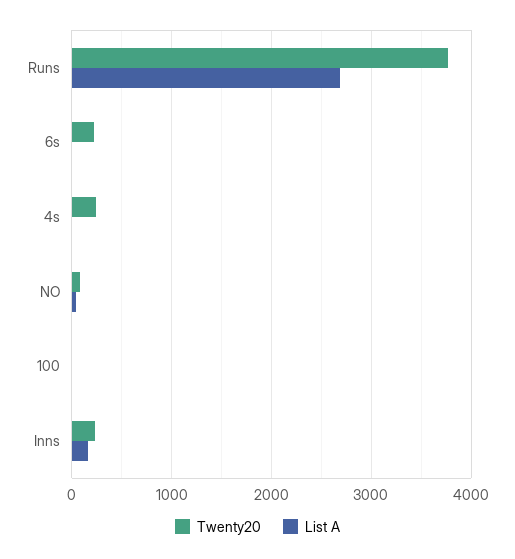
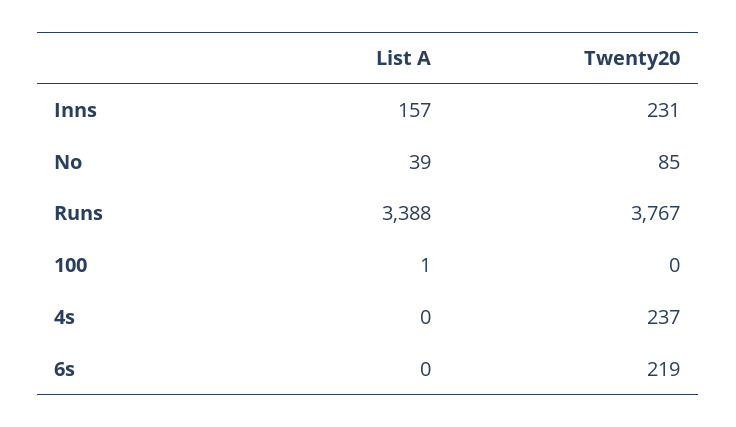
List A, Runs: 2700 -> 3388

